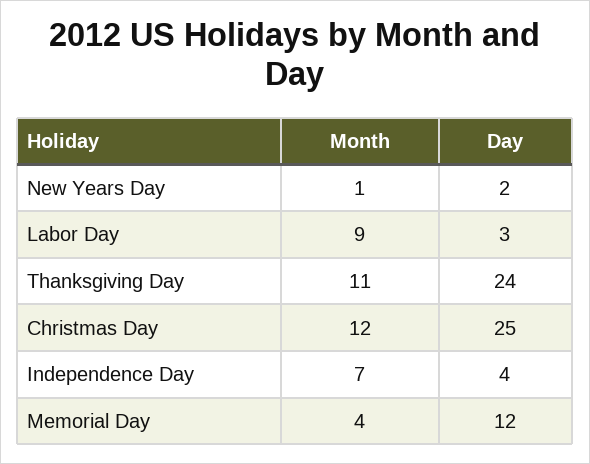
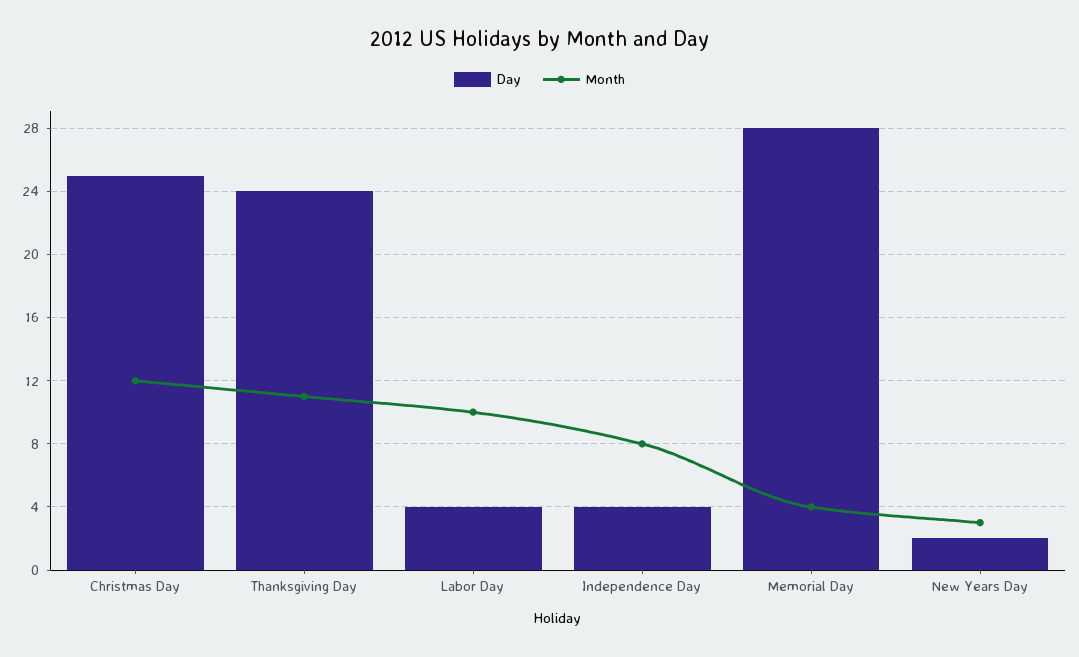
Month, New Years Day: 1 -> 3
Month, Labor Day: 9 -> 10
Day, Labor Day: 3 -> 4
Month, Independence Day: 7 -> 8
Day, Memorial Day: 12 -> 28

